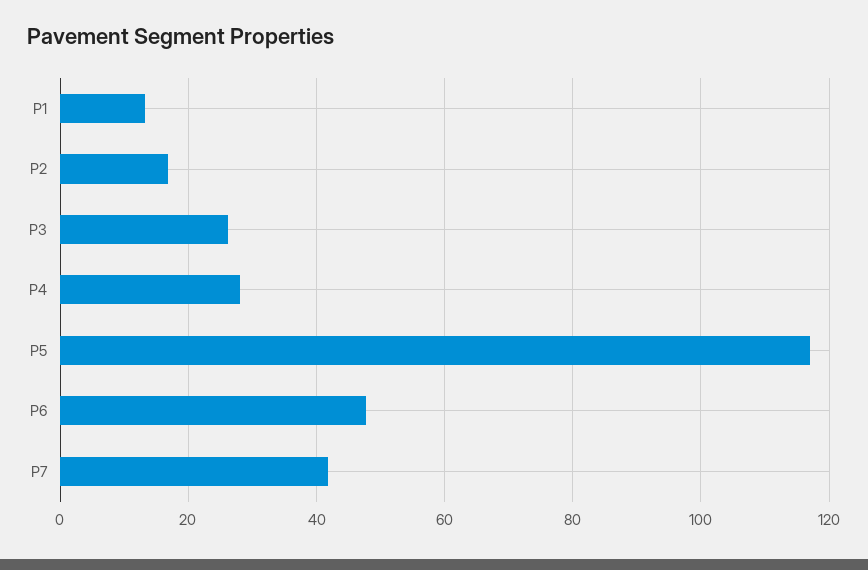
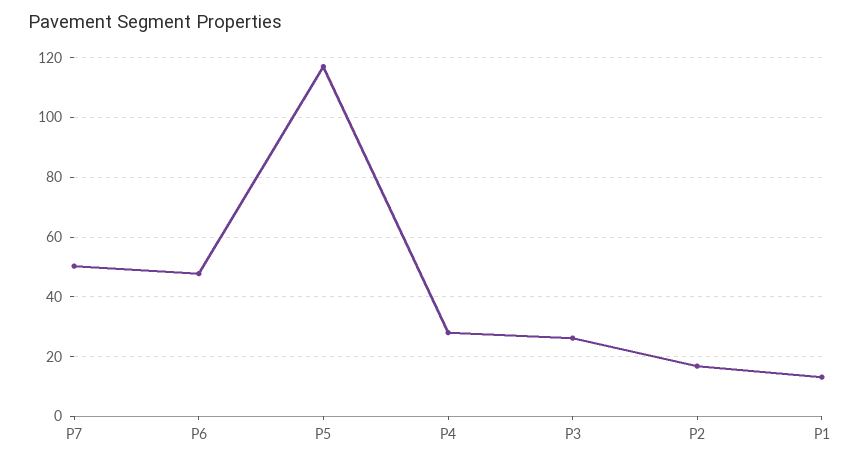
P7: 42 -> 50

